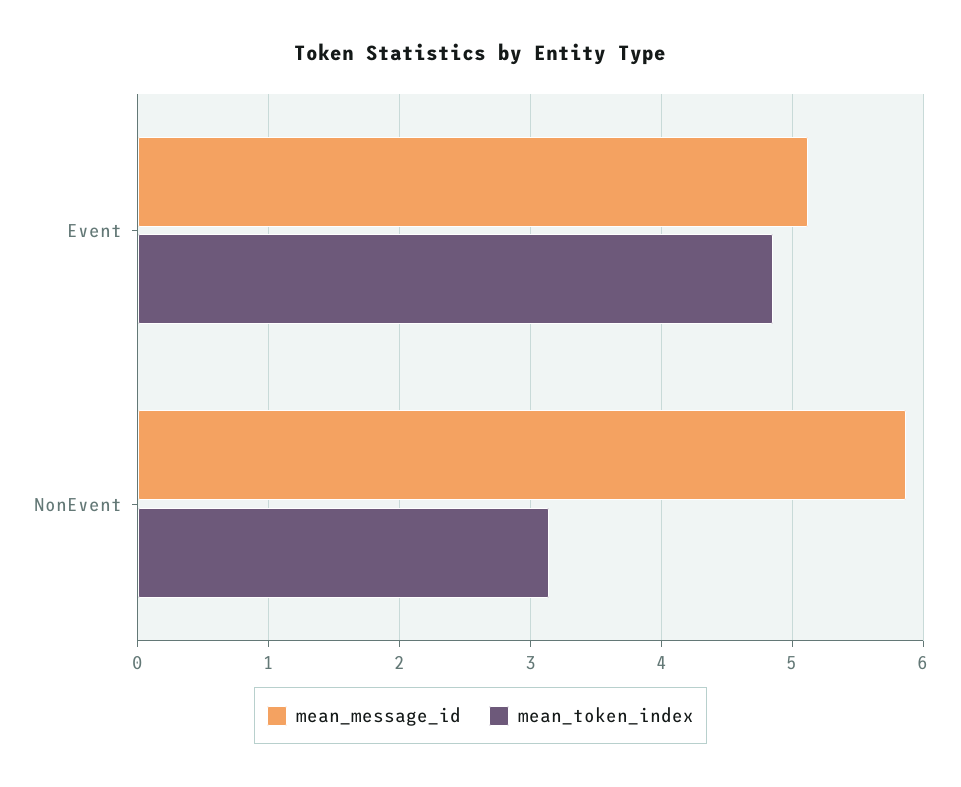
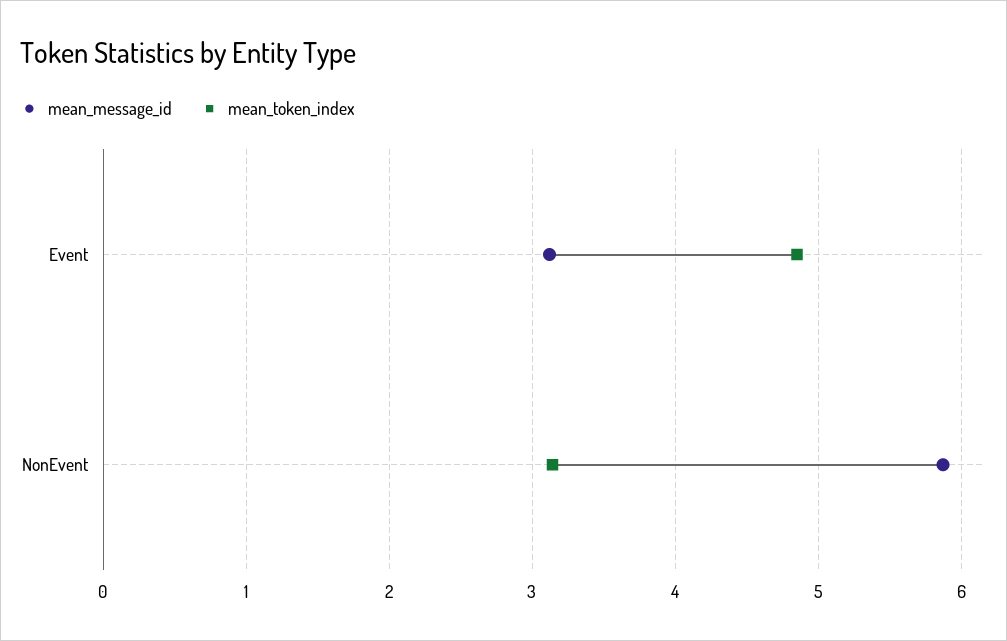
mean_message_id, Event: 5.1 -> 3.1

